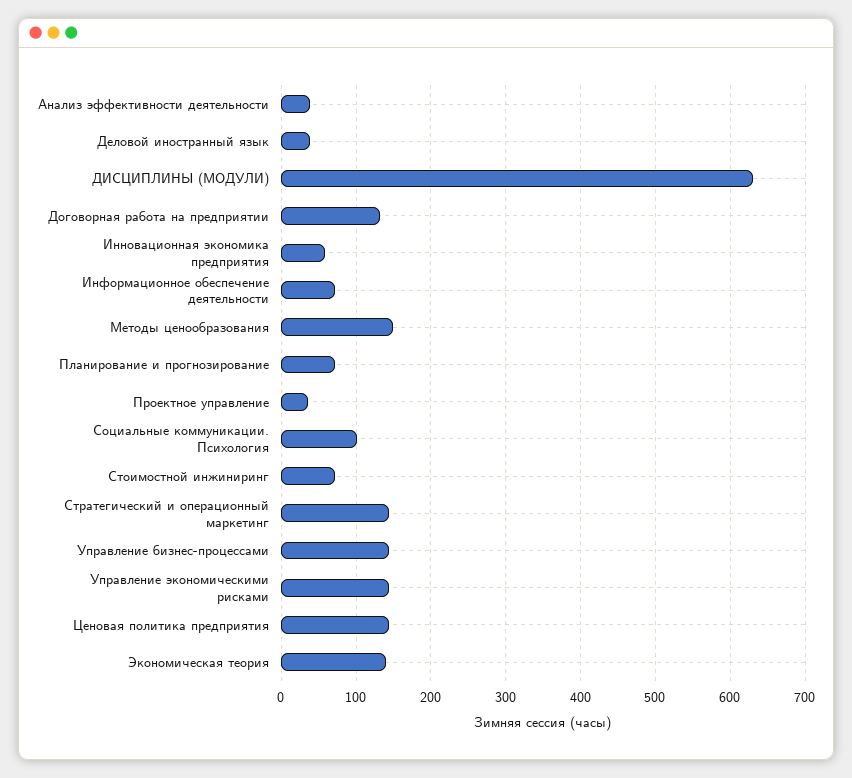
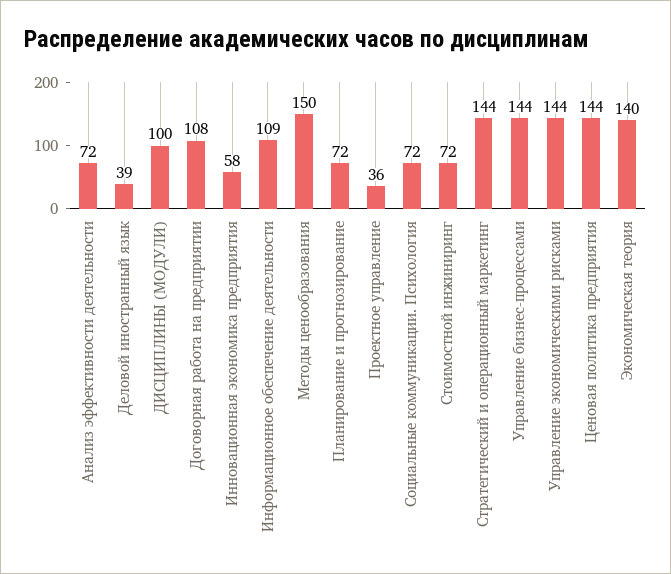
Анализ эффективности деятельности: 40 -> 72
ДИСЦИПЛИНЫ (МОДУЛИ): 630 -> 100
Договорная работа на предприятии: 130 -> 108
Информационное обеспечение деятельности: 70 -> 109
Социальные коммуникации. Психология: 100 -> 72

